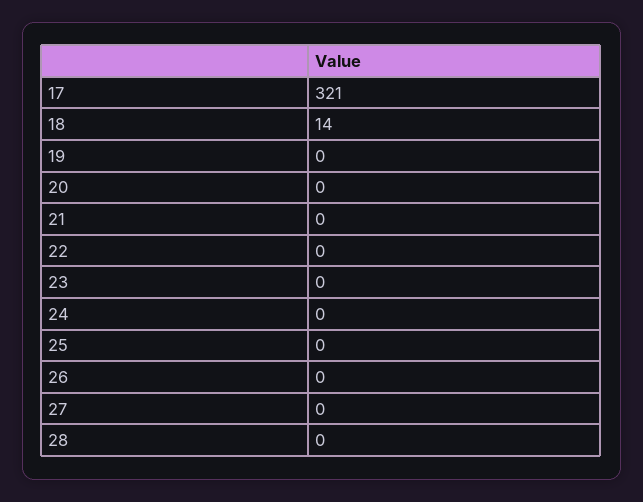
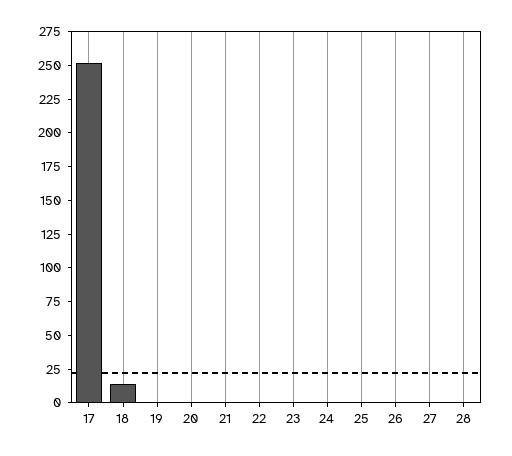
17: 321 -> 250

